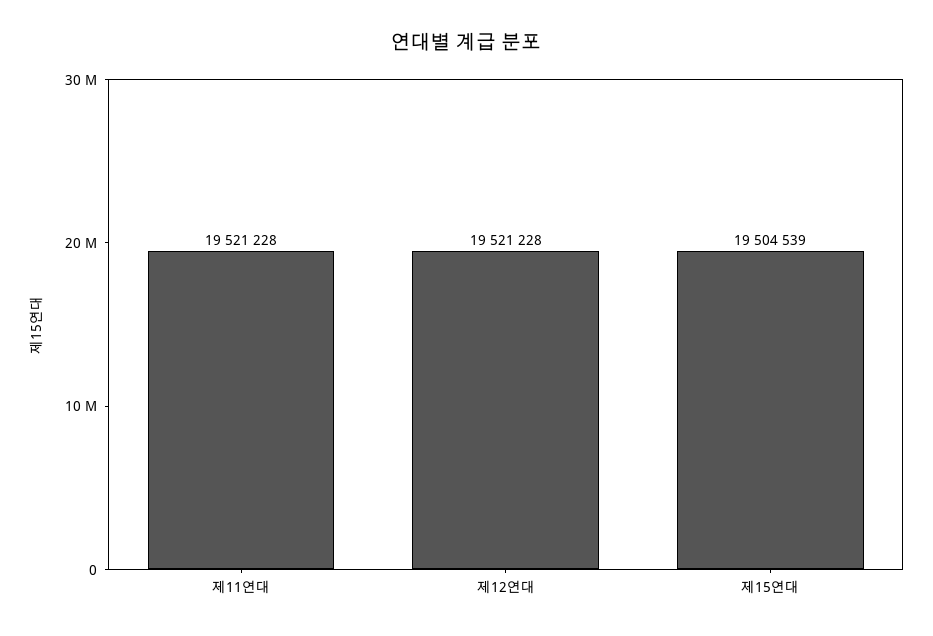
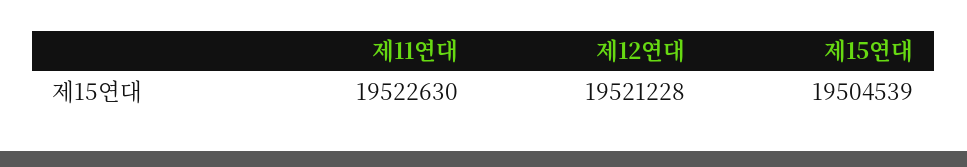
제11연대: 19521228 -> 19522630

